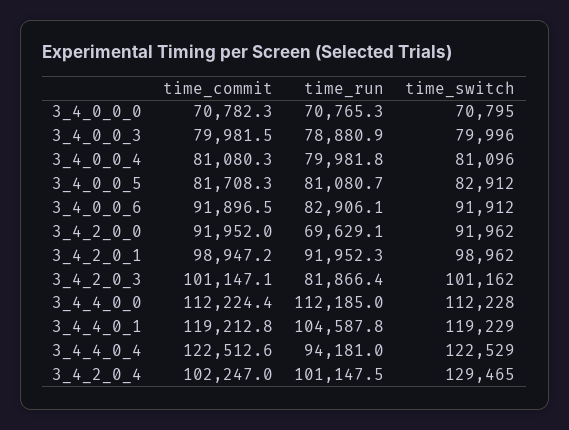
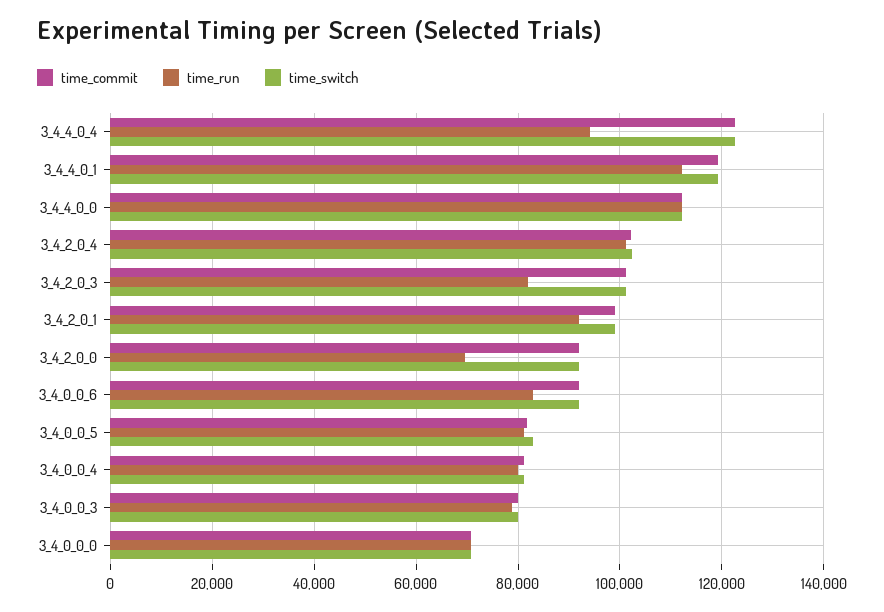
time_run, 3_4_4_0_1: 104587.8 -> 112000
time_switch, 3_4_2_0_4: 129465 -> 102000

